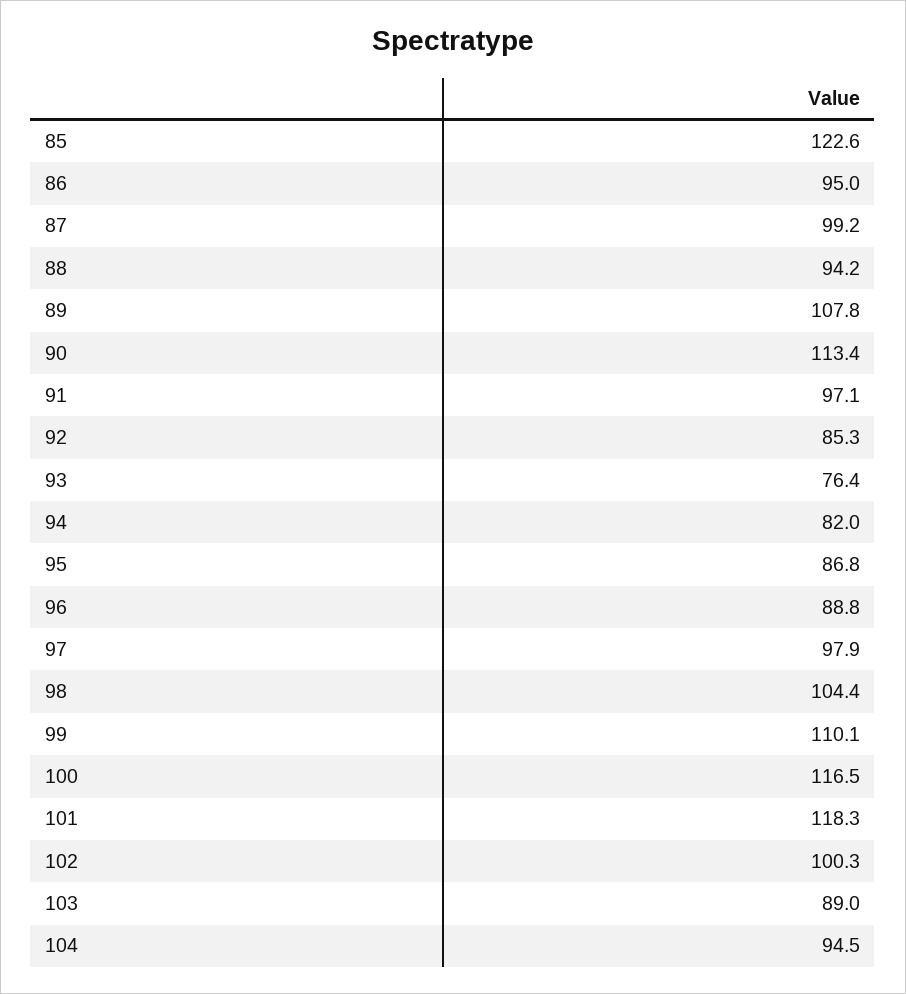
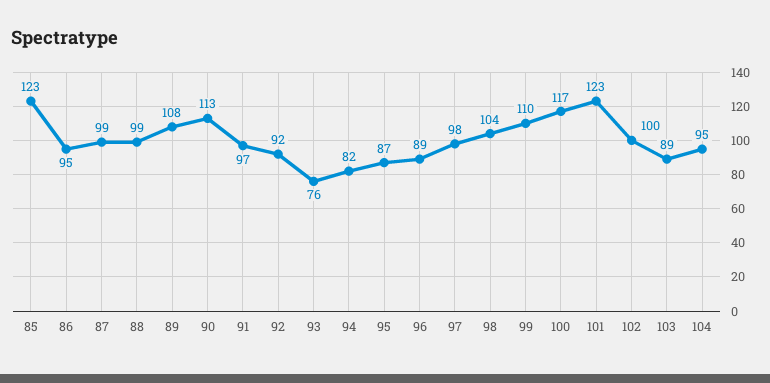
88: 94.2 -> 99
92: 85.3 -> 92
101: 118.3 -> 123

